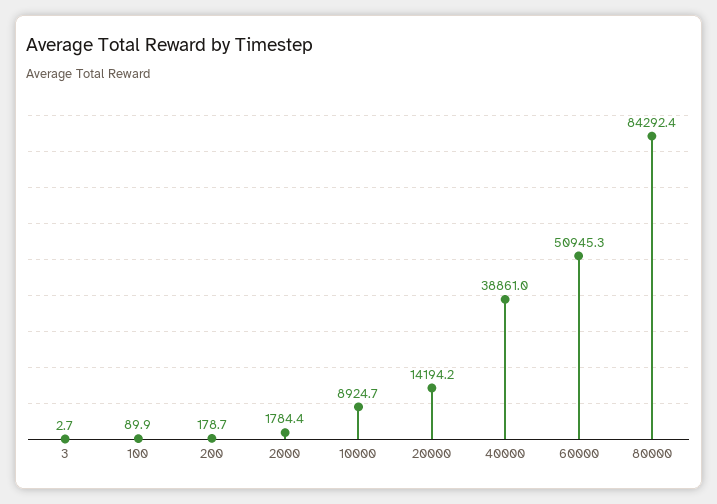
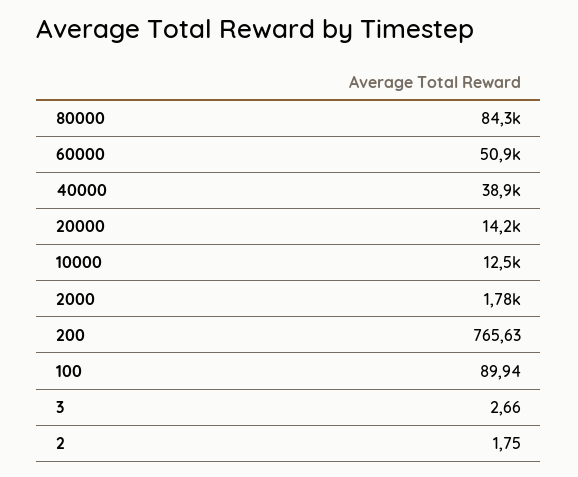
200: 178.7 -> 765.63
10000: 8924.7 -> 12500
2: none -> 1.75

